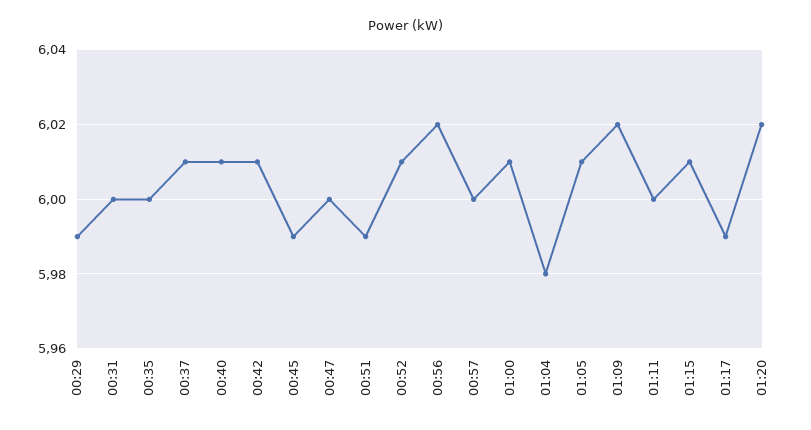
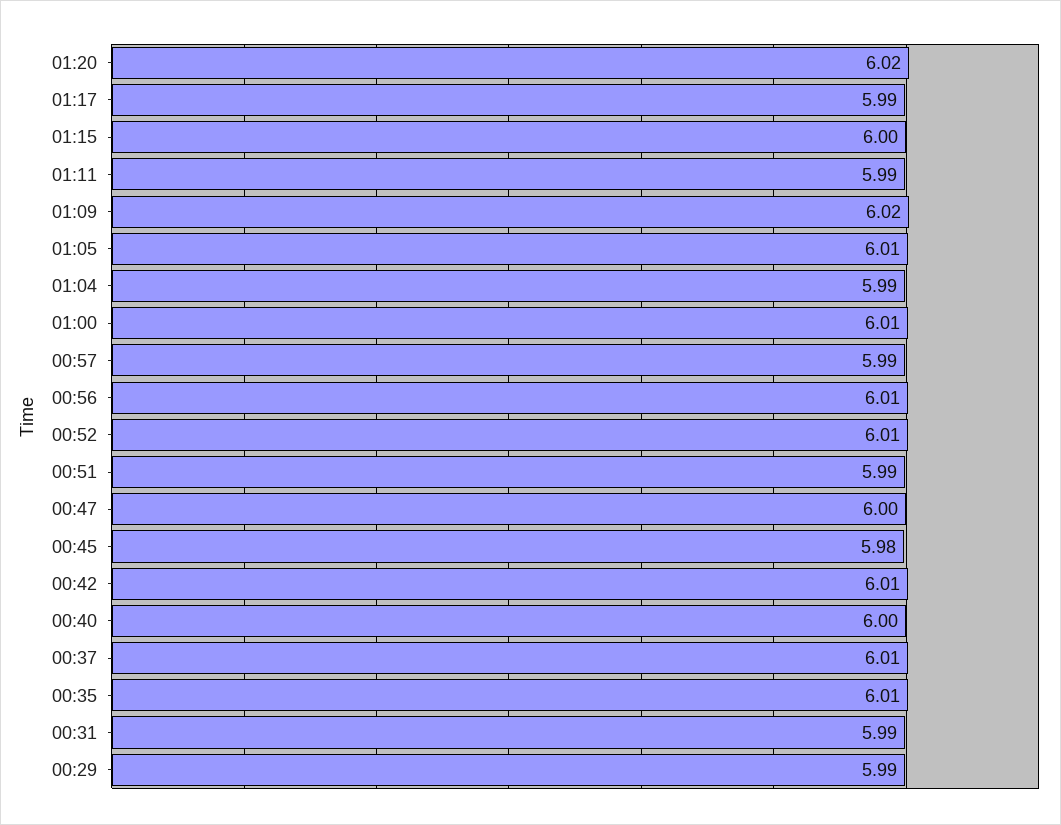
00:31: 6 -> 5.99
00:35: 6 -> 6.01
00:40: 6.01 -> 6
00:45: 5.99 -> 5.98
00:56: 6.02 -> 6.01
00:57: 6 -> 5.99
01:04: 5.98 -> 5.99
01:11: 6 -> 5.99
01:15: 6.01 -> 6

